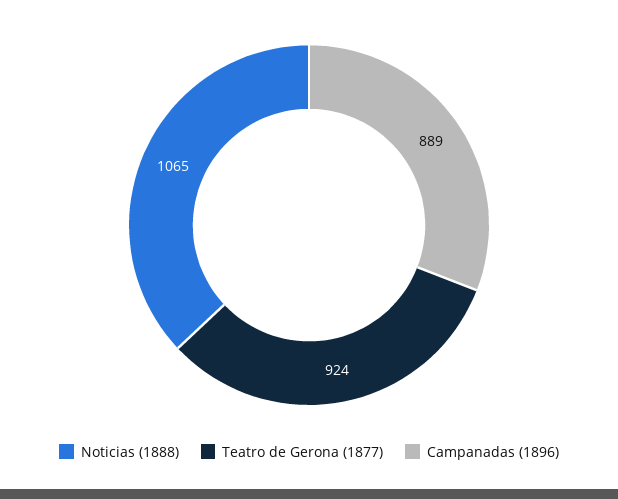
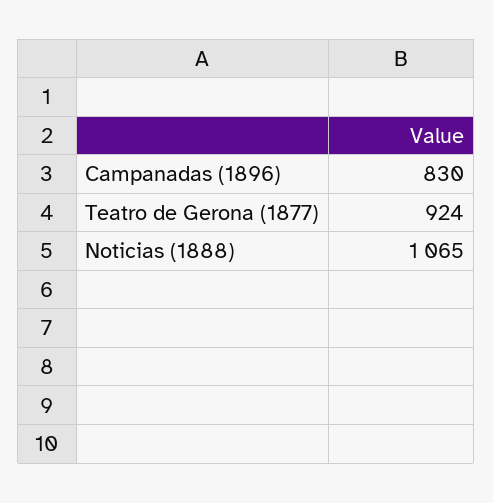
Campanadas (1896): 889 -> 830

